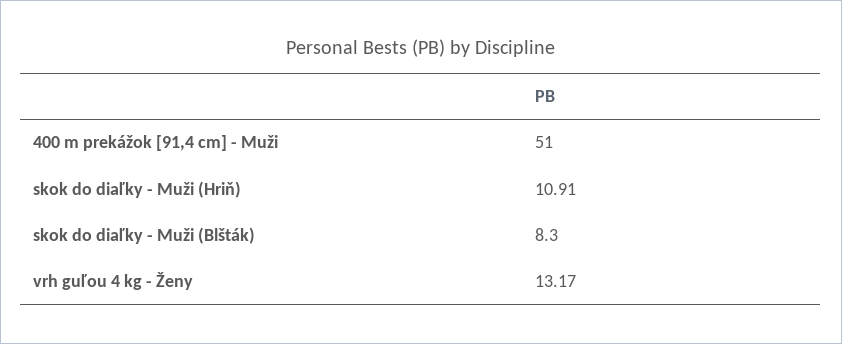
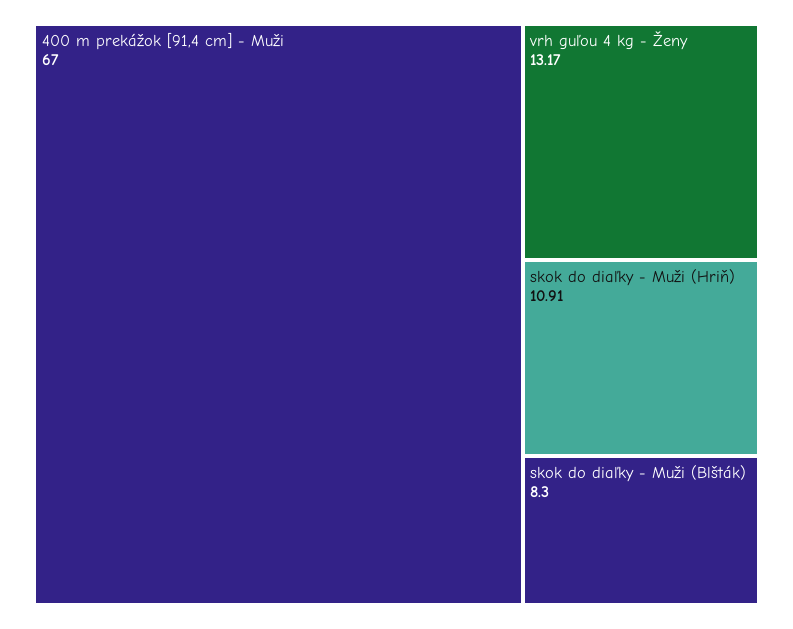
400 m prekážok [91,4 cm] - Muži: 51 -> 67

